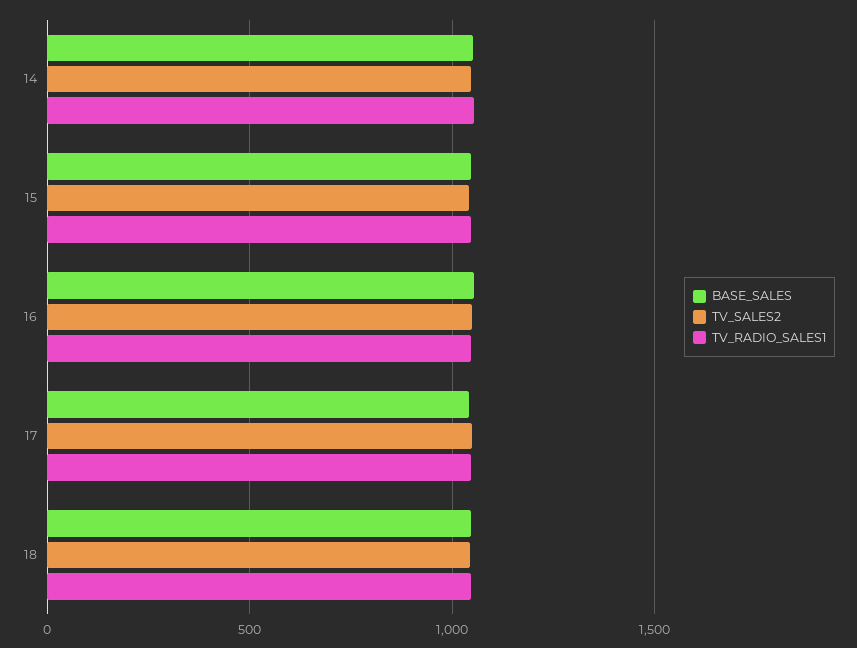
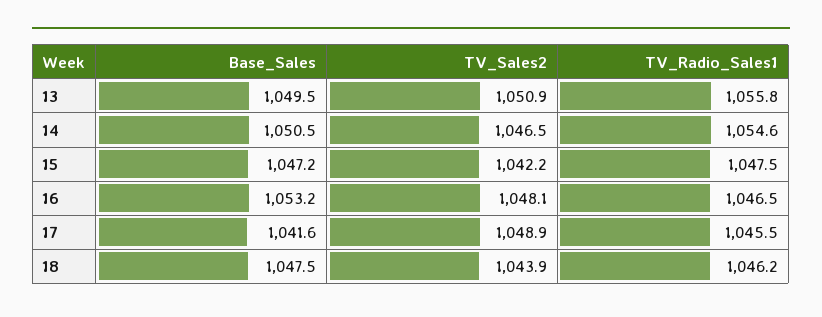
BASE_SALES, 13: none -> 1049.5
TV_SALES2, 13: none -> 1050.9
TV_RADIO_SALES1, 13: none -> 1055.8

